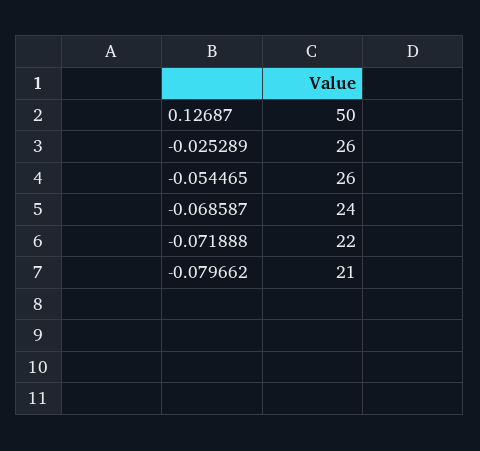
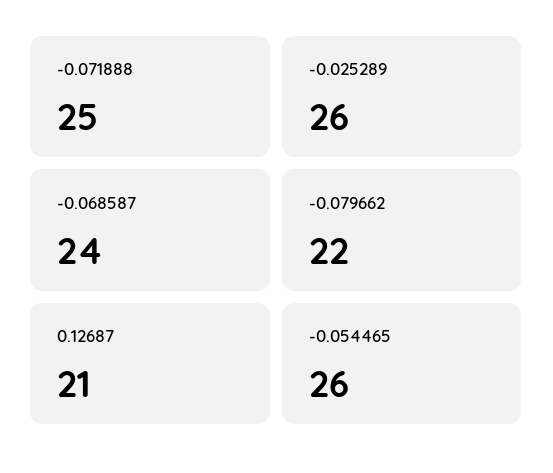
0.12687: 50 -> 21
-0.071888: 22 -> 25
-0.079662: 21 -> 22

